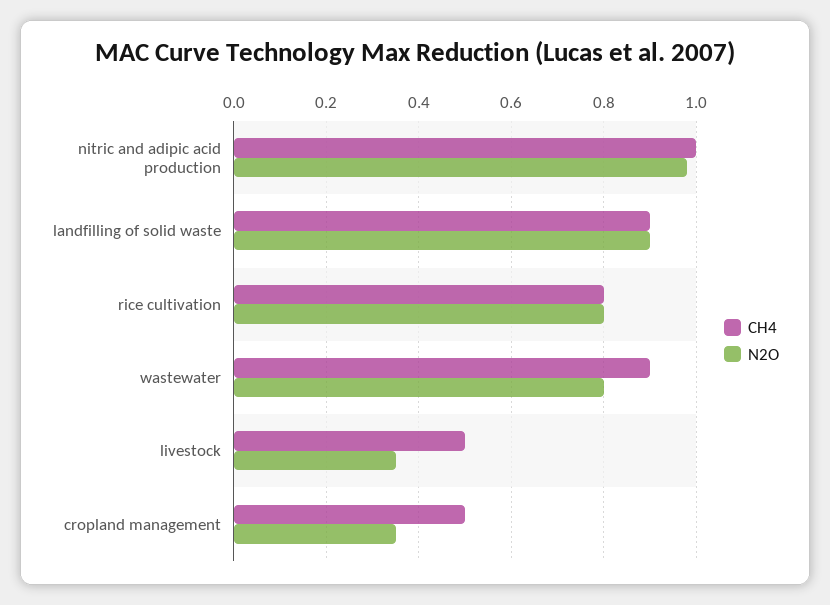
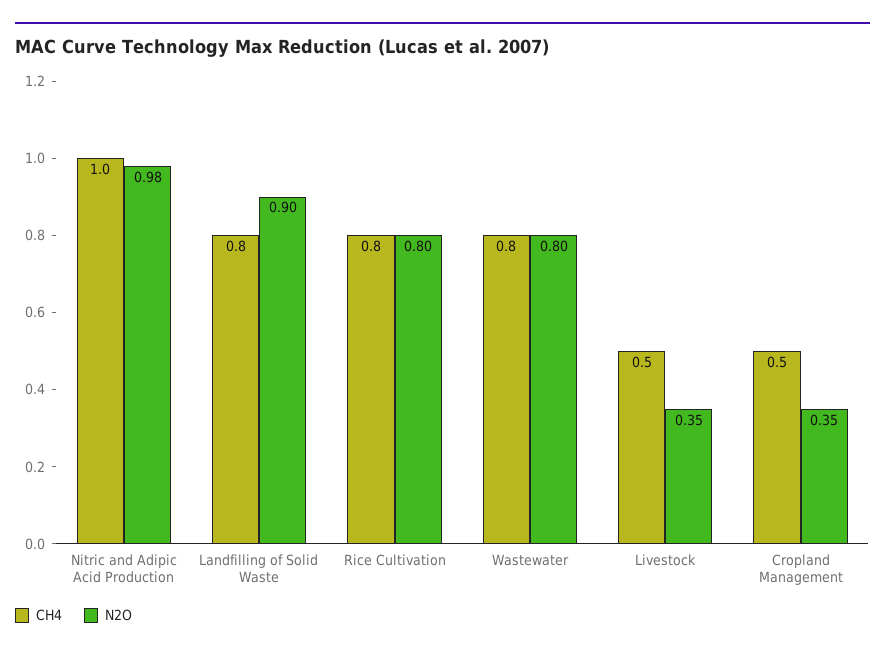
CH4, landfilling of solid waste: 0.9 -> 0.8
CH4, wastewater: 0.9 -> 0.8

